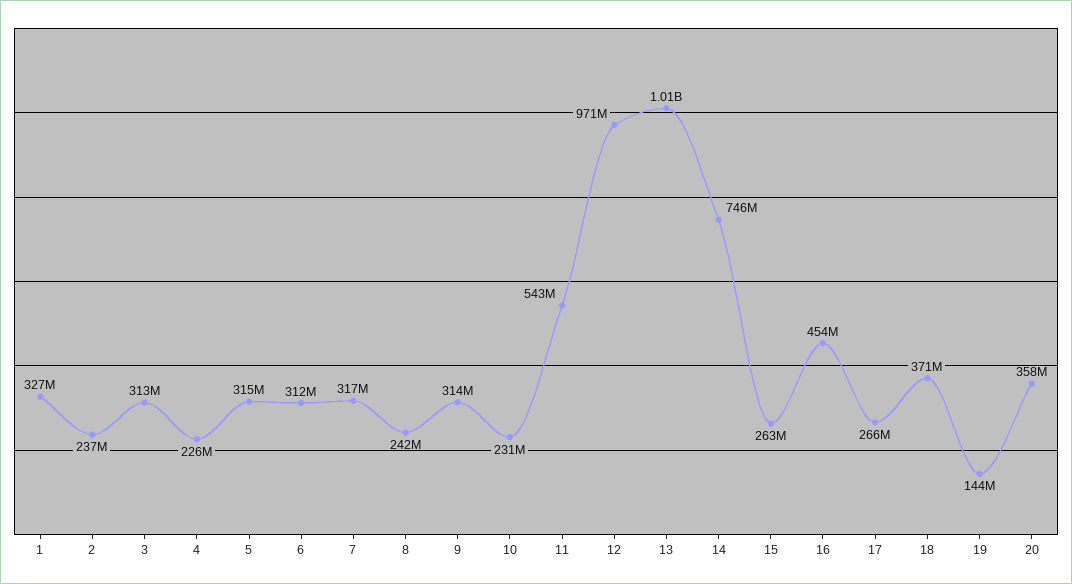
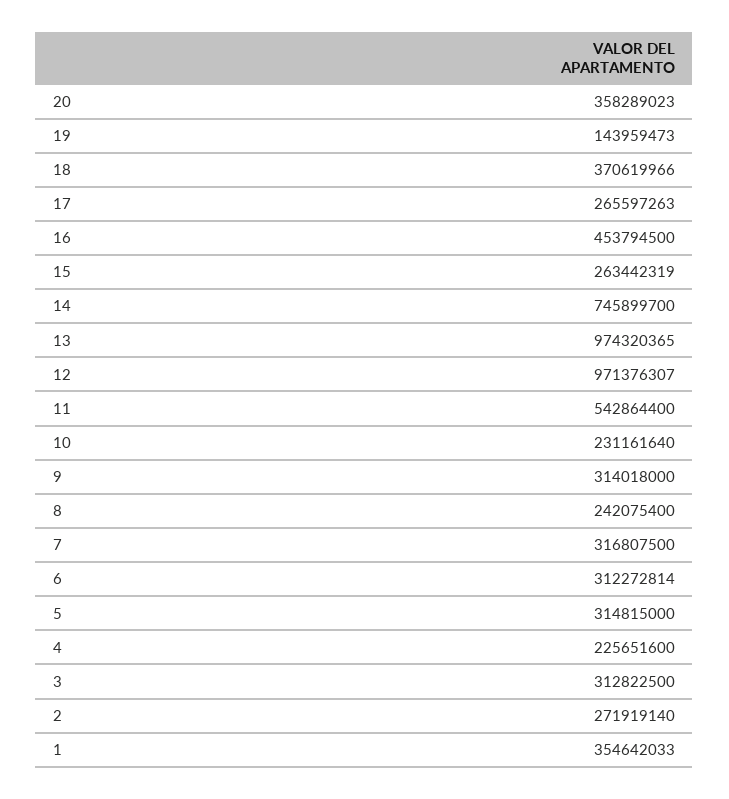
1: 327000000 -> 354642033
2: 237000000 -> 271919140
13: 1010000000 -> 974320365

